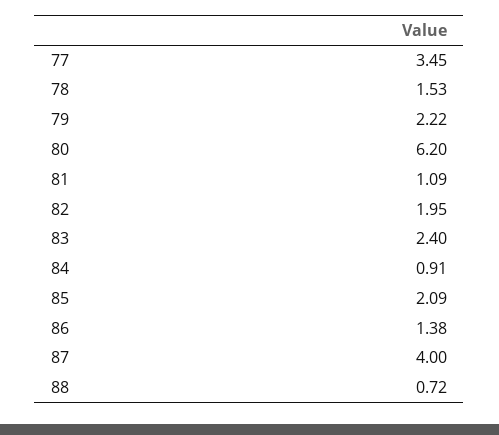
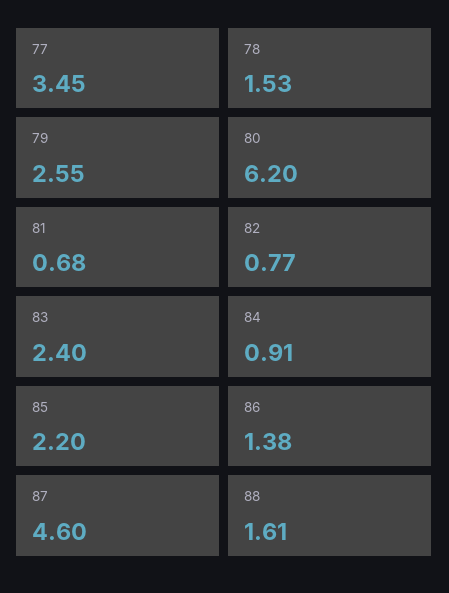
79: 2.22 -> 2.55
81: 1.09 -> 0.68
82: 1.95 -> 0.77
85: 2.09 -> 2.2
87: 4 -> 4.6
88: 0.72 -> 1.61

